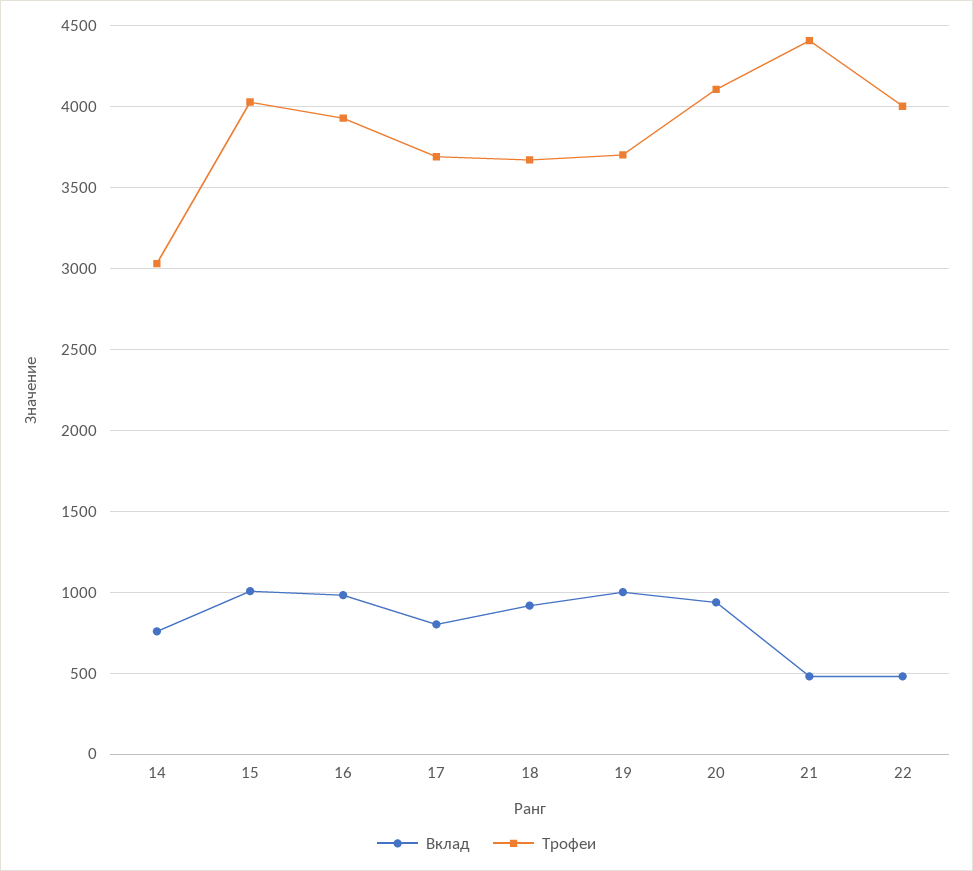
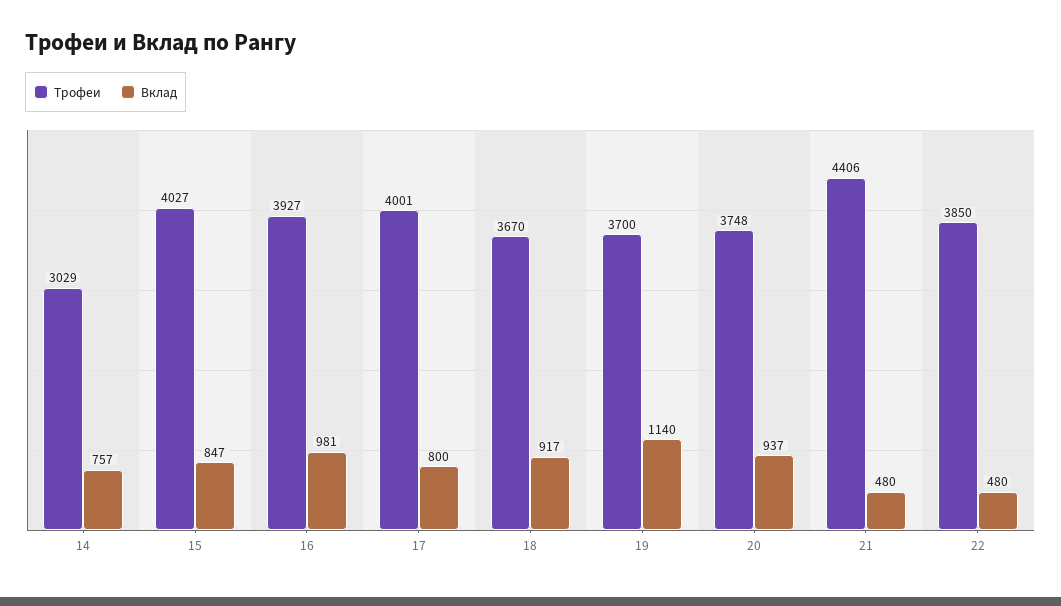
Вклад, 15: 1000 -> 847
Трофеи, 17: 3700 -> 4001
Вклад, 19: 1000 -> 1140
Трофеи, 20: 4100 -> 3748
Трофеи, 22: 4000 -> 3850

